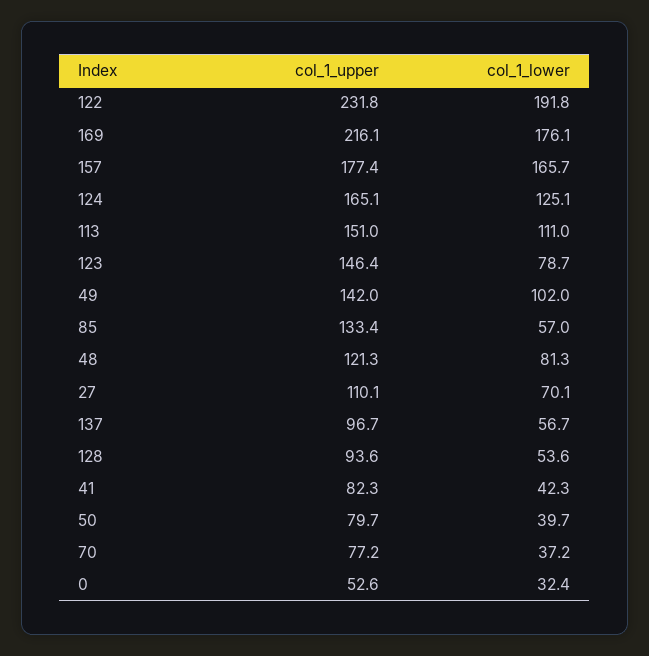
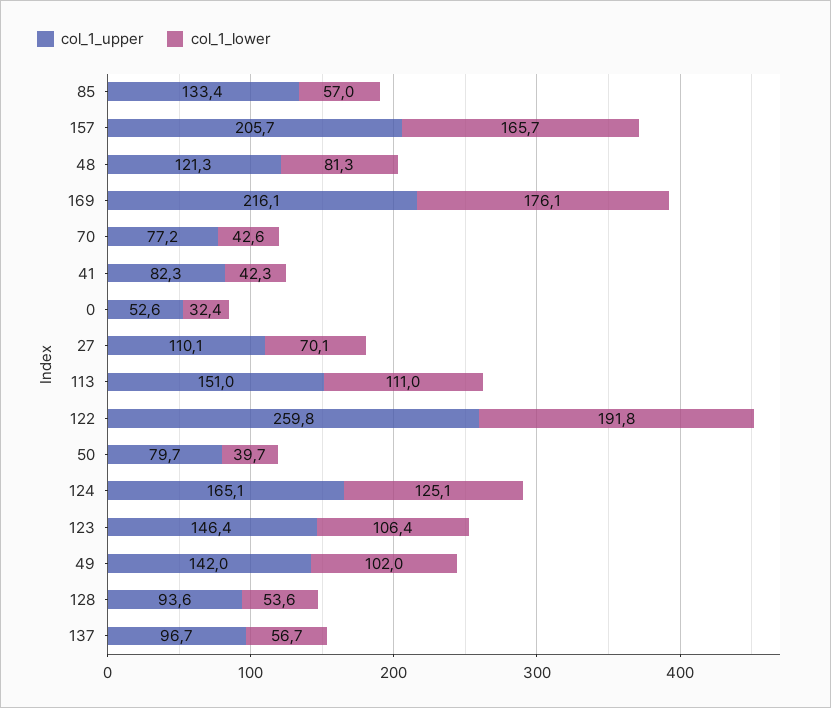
col_1_upper, 122: 231.8 -> 259.8
col_1_upper, 157: 177.4 -> 205.7
col_1_lower, 123: 78.7 -> 106.4
col_1_lower, 70: 37.2 -> 42.6

